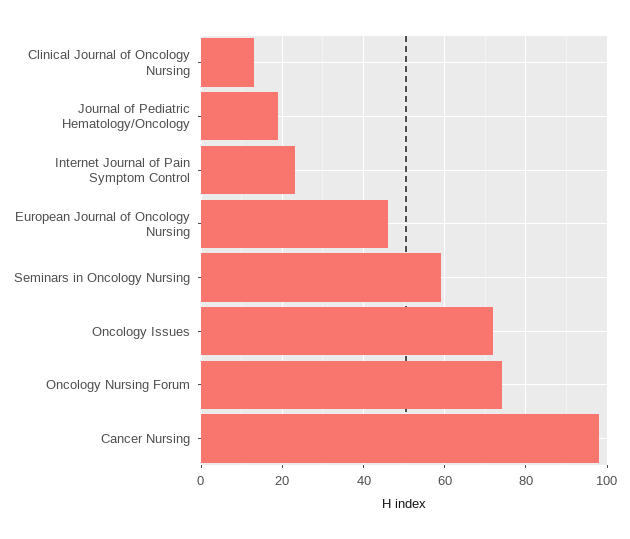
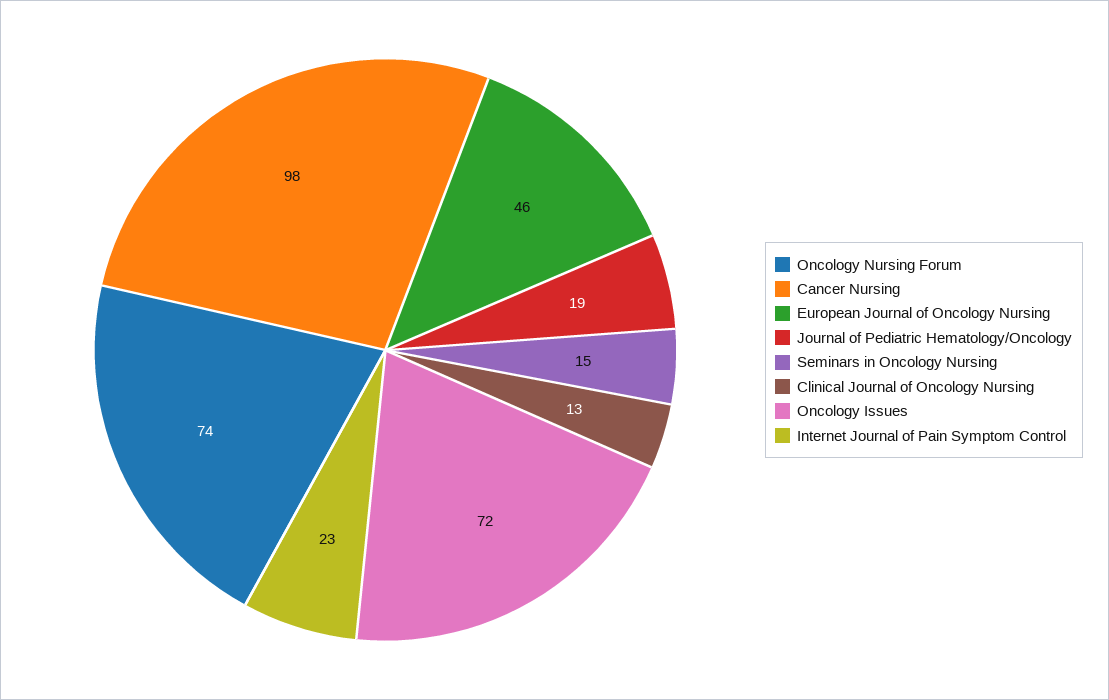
Seminars in Oncology Nursing: 60 -> 15

